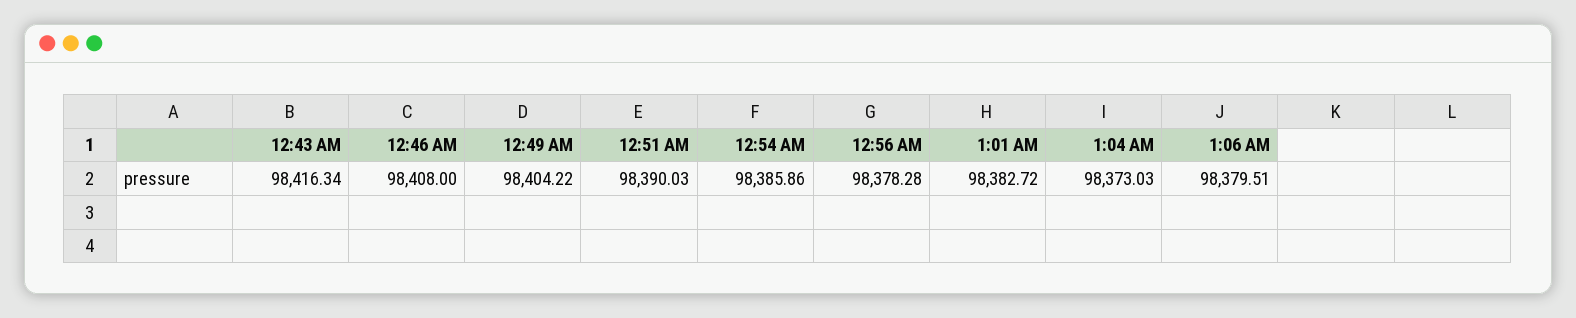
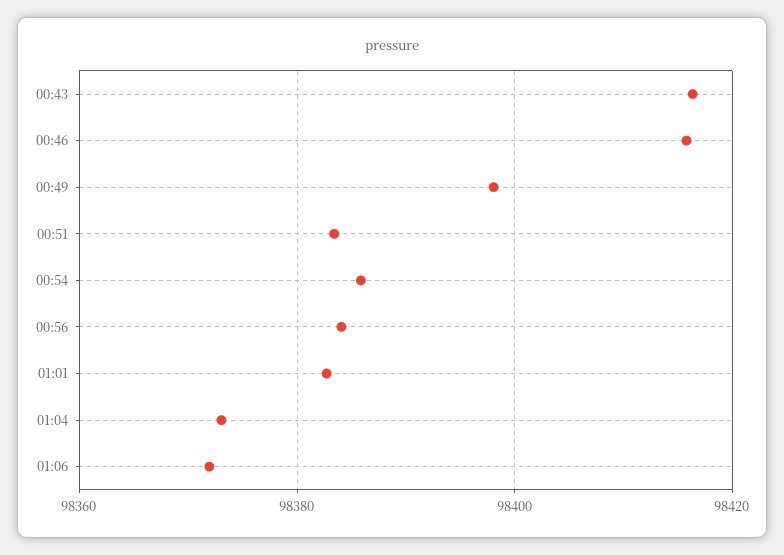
12:46 AM: 98408 -> 98416
12:49 AM: 98404.22 -> 98398
12:51 AM: 98390.03 -> 98384
12:56 AM: 98378.28 -> 98384
1:06 AM: 98379.51 -> 98372

